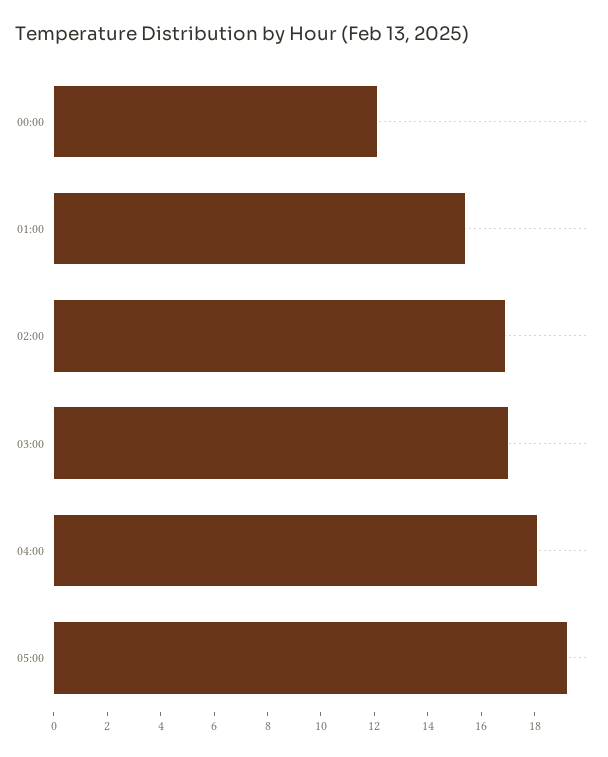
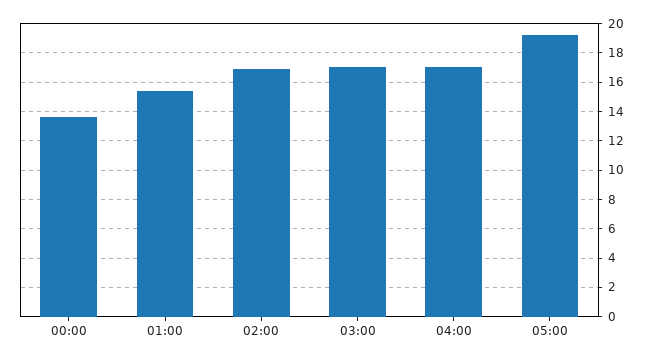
00:00: 12 -> 13.5
04:00: 18 -> 17

